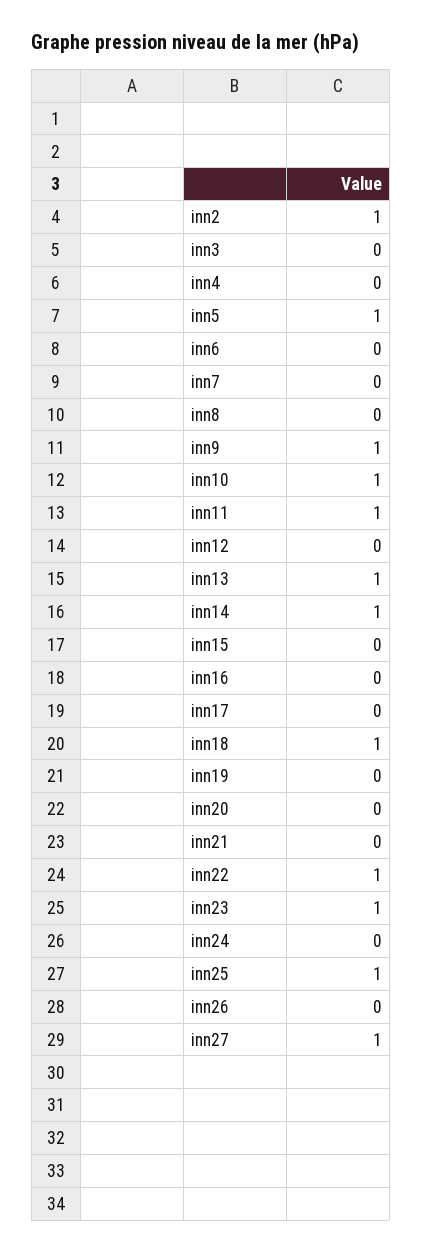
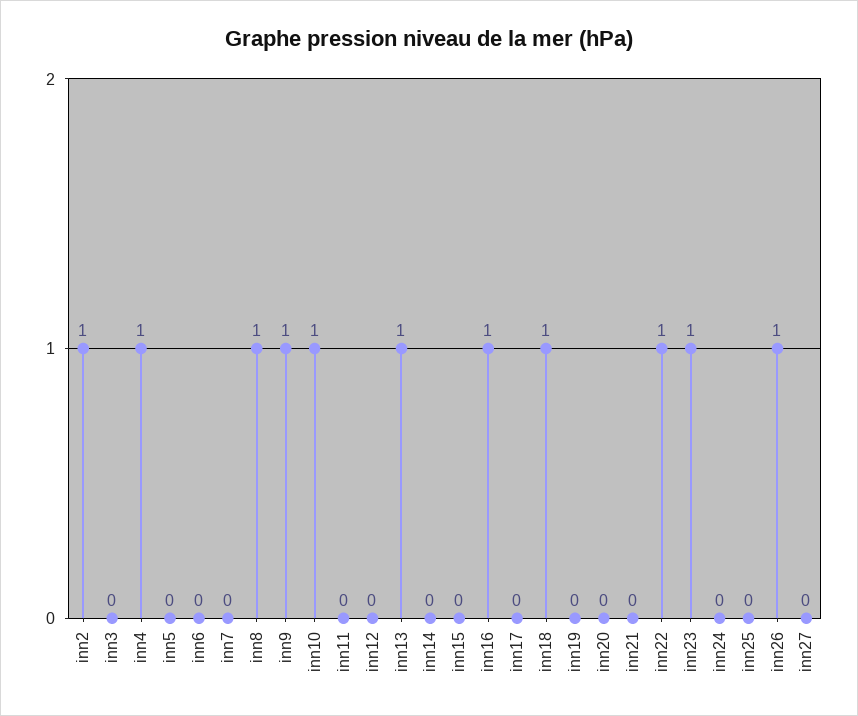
inn4: 0 -> 1
inn5: 1 -> 0
inn8: 0 -> 1
inn11: 1 -> 0
inn14: 1 -> 0
inn16: 0 -> 1
inn25: 1 -> 0
inn26: 0 -> 1
inn27: 1 -> 0

